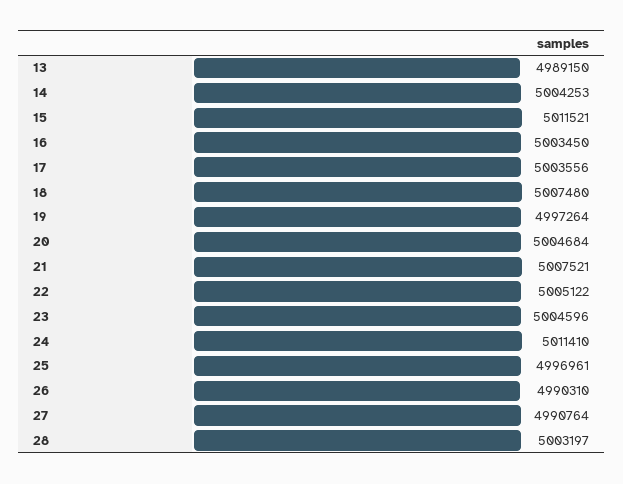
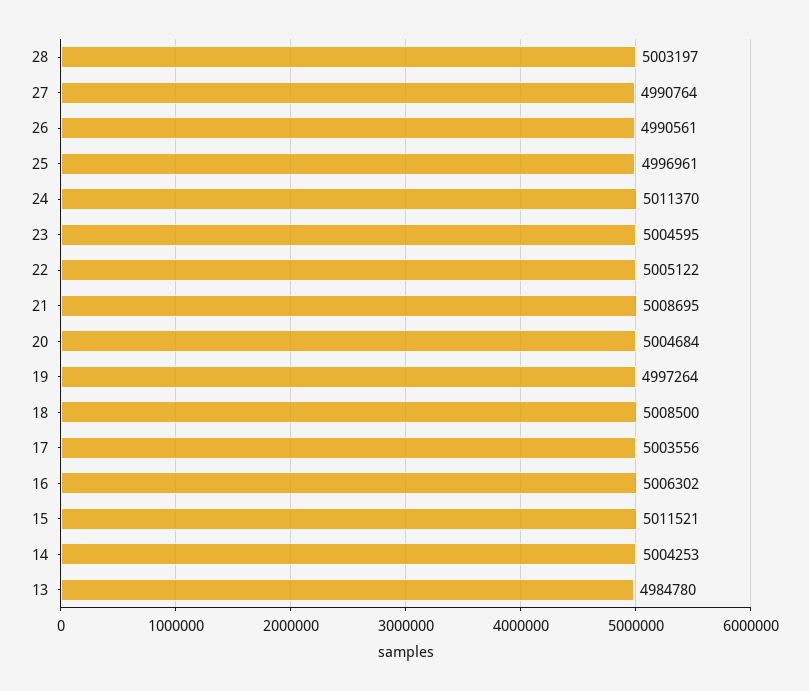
13: 4989150 -> 4984780
16: 5003450 -> 5006302
18: 5007480 -> 5008500
21: 5007521 -> 5008695
23: 5004596 -> 5004595
24: 5011410 -> 5011370
26: 4990310 -> 4990561

